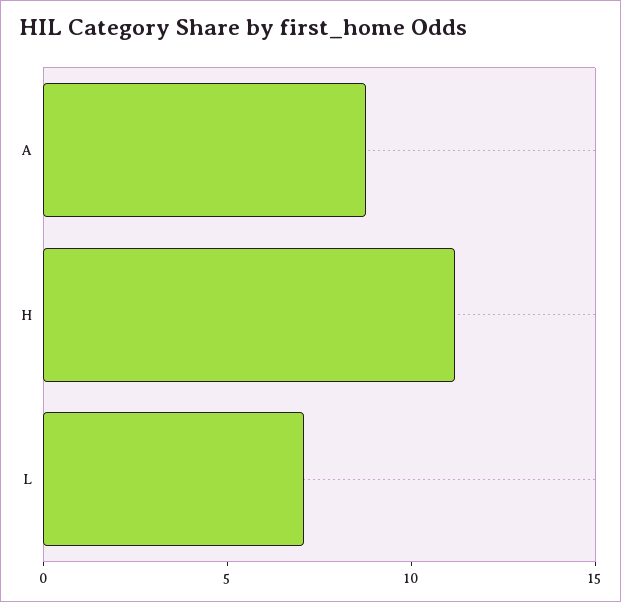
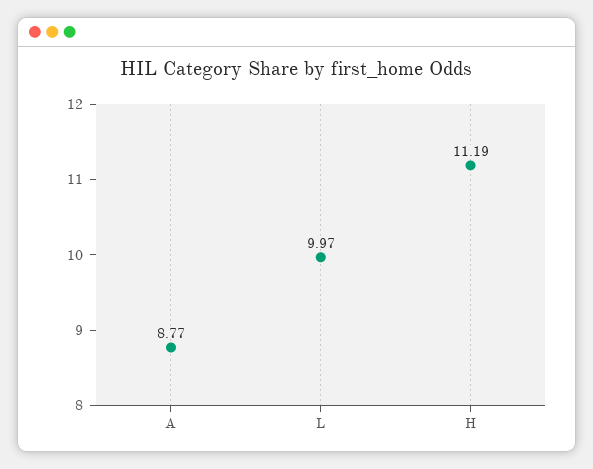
L: 7 -> 9.97

